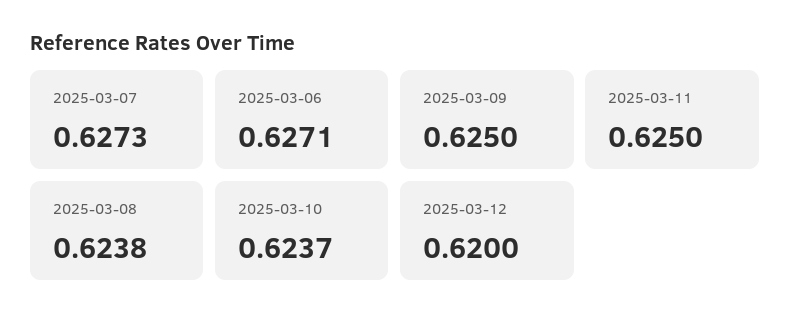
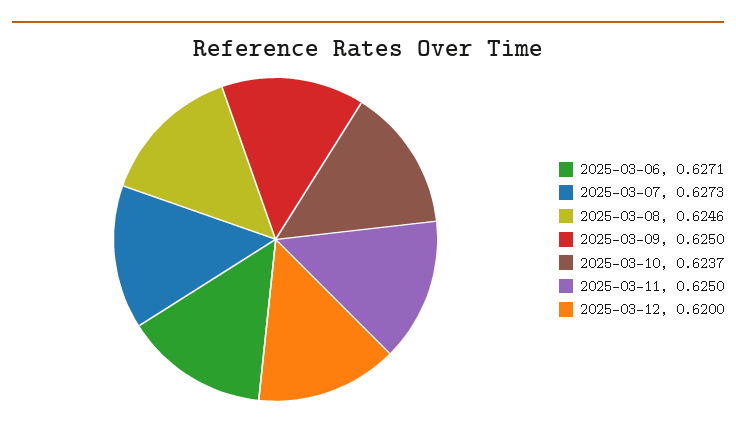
2025-03-08: 0.6238 -> 0.6246

